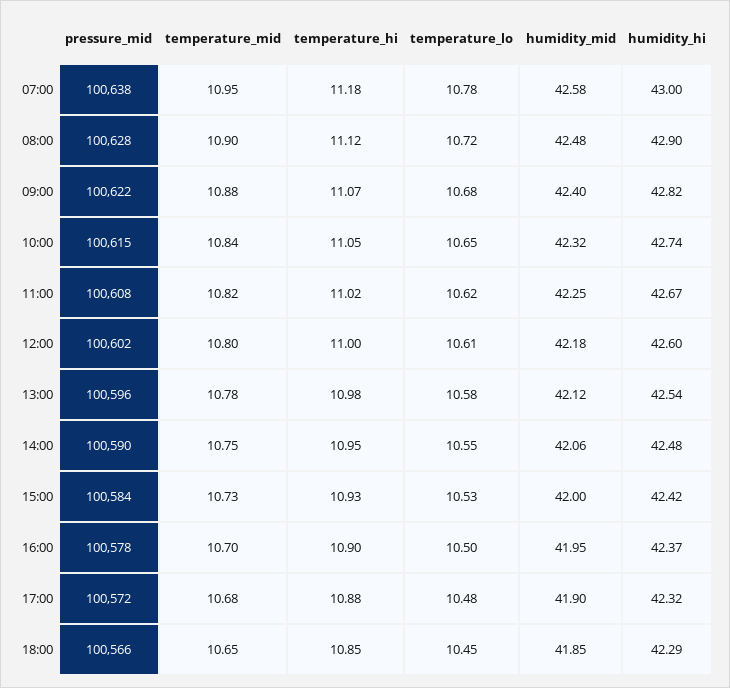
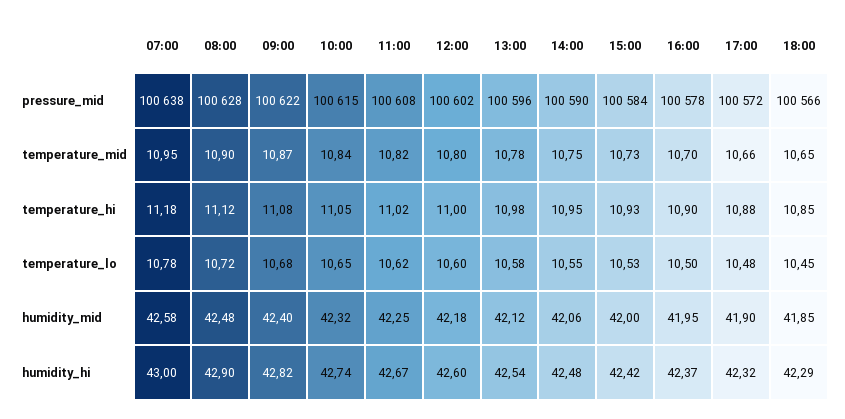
temperature_mid, 09:00: 10.88 -> 10.87
temperature_hi, 09:00: 11.07 -> 11.08
temperature_lo, 12:00: 10.61 -> 10.6
temperature_mid, 17:00: 10.68 -> 10.66

